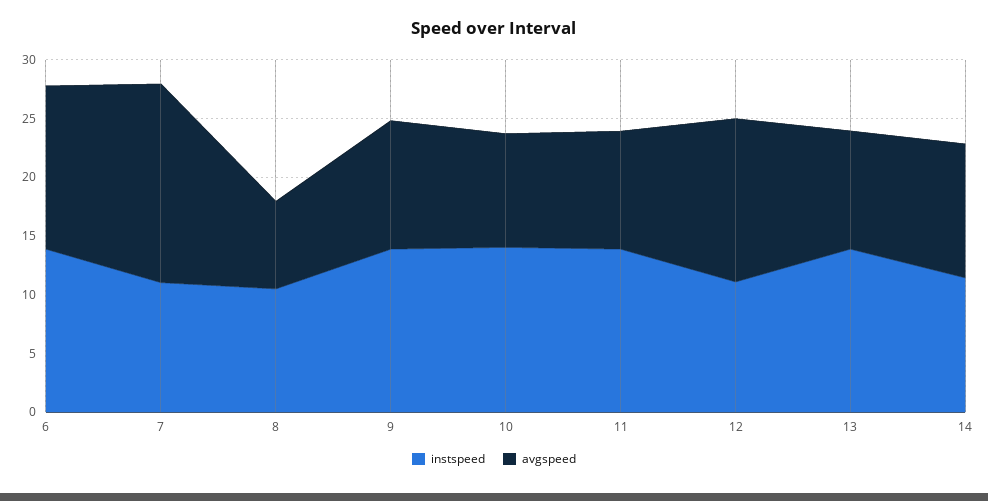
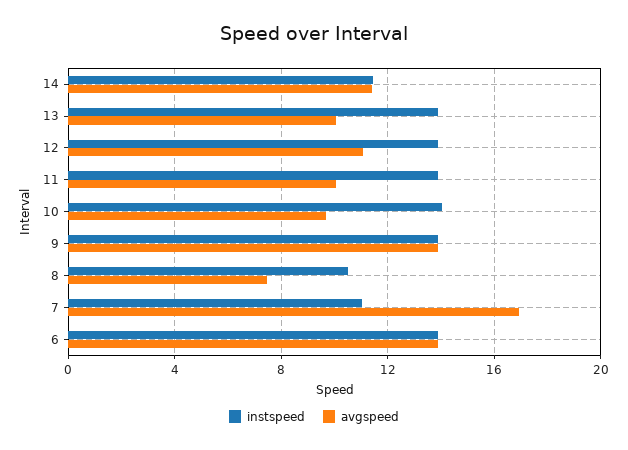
avgspeed, 9: 11 -> 14
instspeed, 12: 11 -> 14
avgspeed, 12: 14 -> 11

